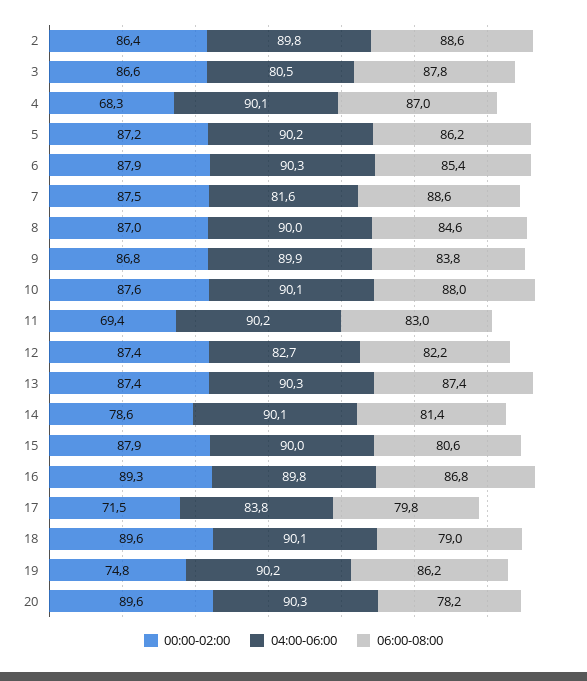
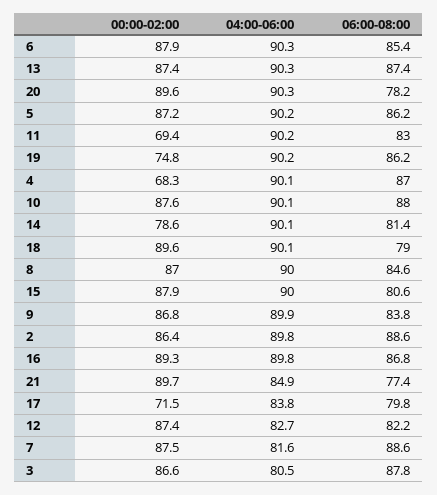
00:00-02:00, 21: none -> 89.7
04:00-06:00, 21: none -> 84.9
06:00-08:00, 21: none -> 77.4

